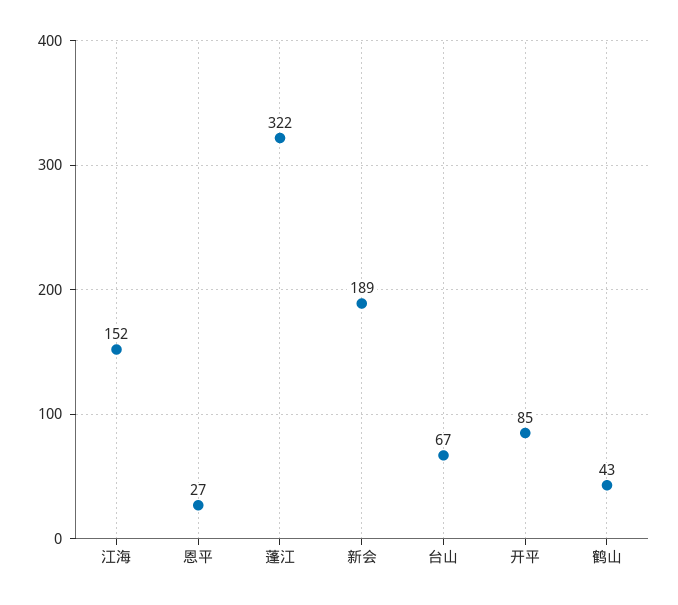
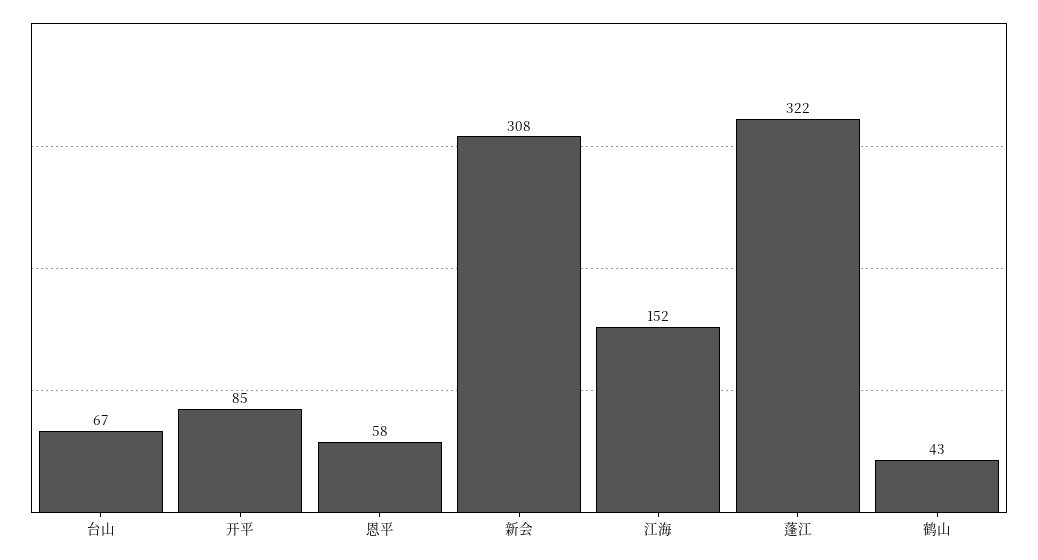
恩平: 27 -> 58
新会: 189 -> 308

